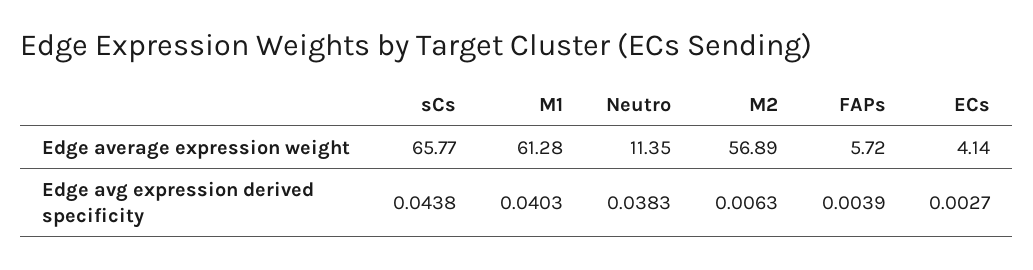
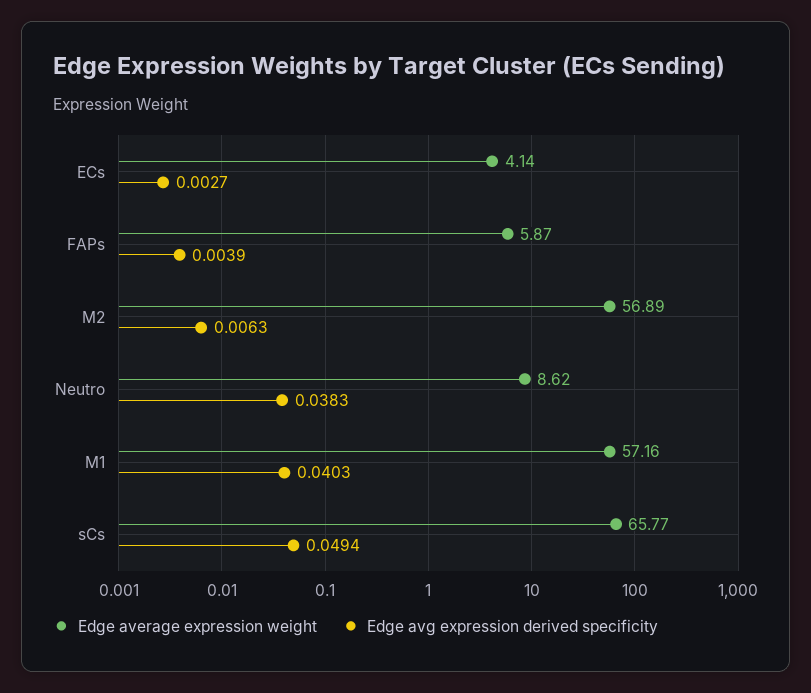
Edge average expression weight, M1: 61.28 -> 57.16
Edge average expression weight, Neutro: 11.35 -> 8.62
Edge average expression weight, FAPs: 5.72 -> 5.87
Edge avg expression derived specificity, sCs: 0.0438 -> 0.0494

